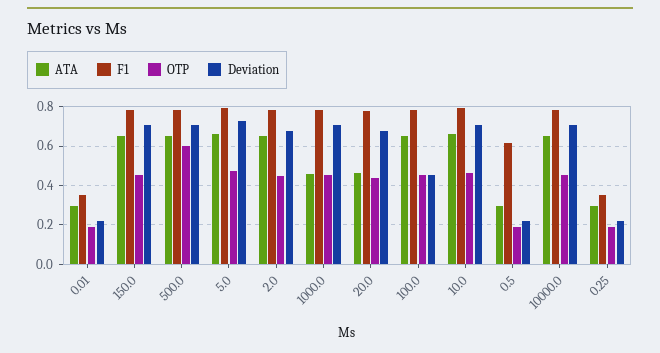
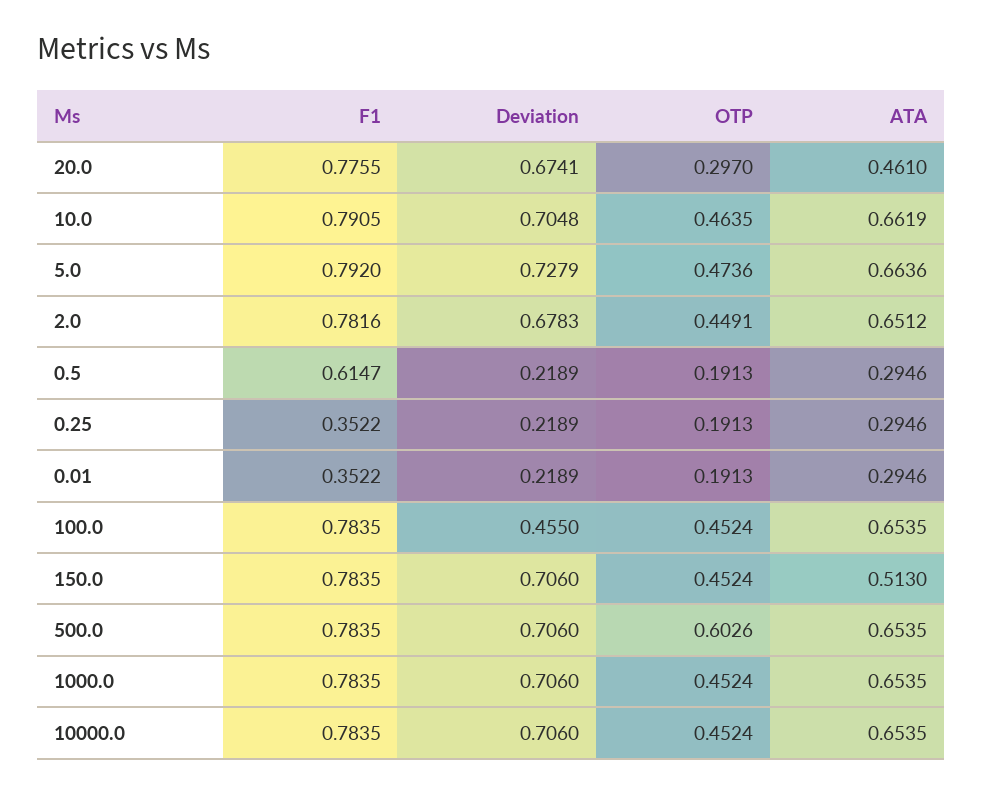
ATA, 150.0: 0.65 -> 0.513
ATA, 1000.0: 0.45 -> 0.6535
OTP, 20.0: 0.45 -> 0.297

